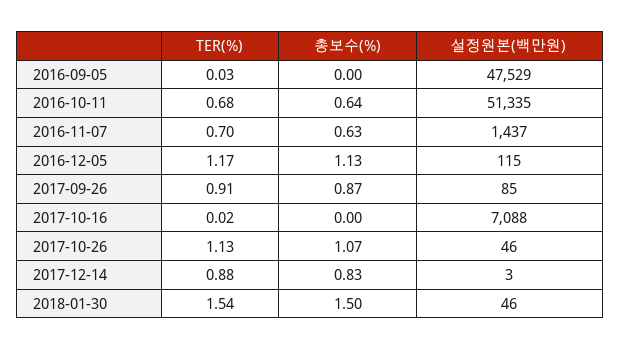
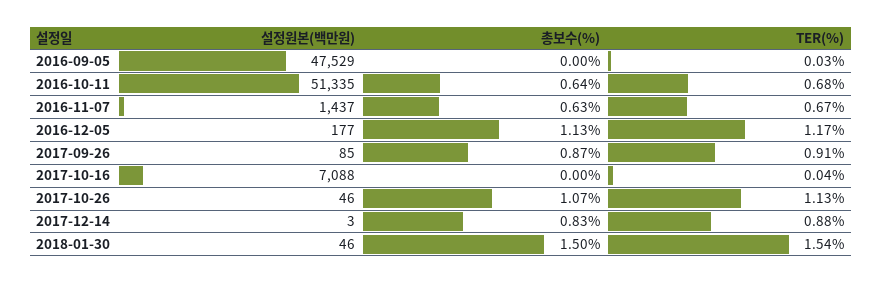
TER(%), 2016-11-07: 0.7 -> 0.67
설정원본(백만원), 2016-12-05: 115 -> 177
TER(%), 2017-10-16: 0.02 -> 0.04

